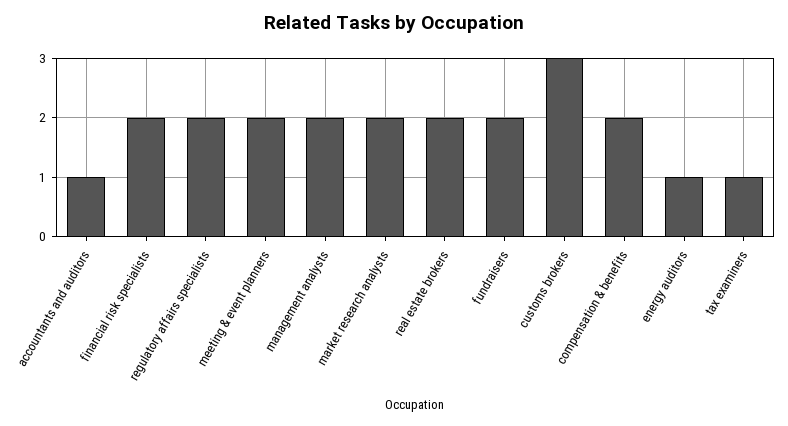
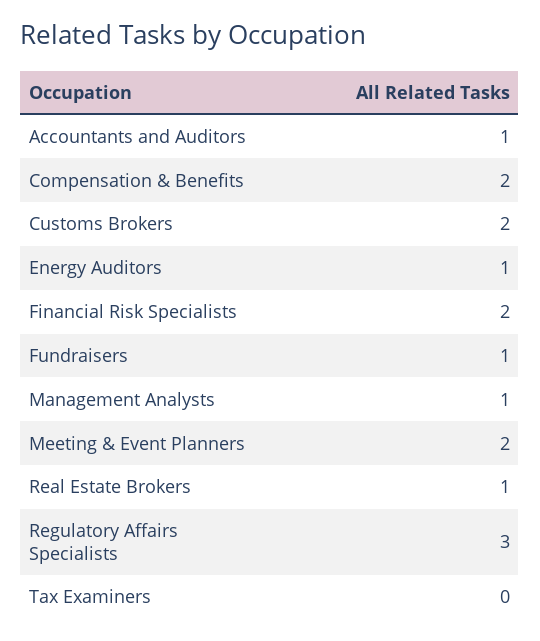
regulatory affairs specialists: 2 -> 3
management analysts: 2 -> 1
market research analysts: 2 -> none
real estate brokers: 2 -> 1
fundraisers: 2 -> 1
customs brokers: 3 -> 2
tax examiners: 1 -> 0

